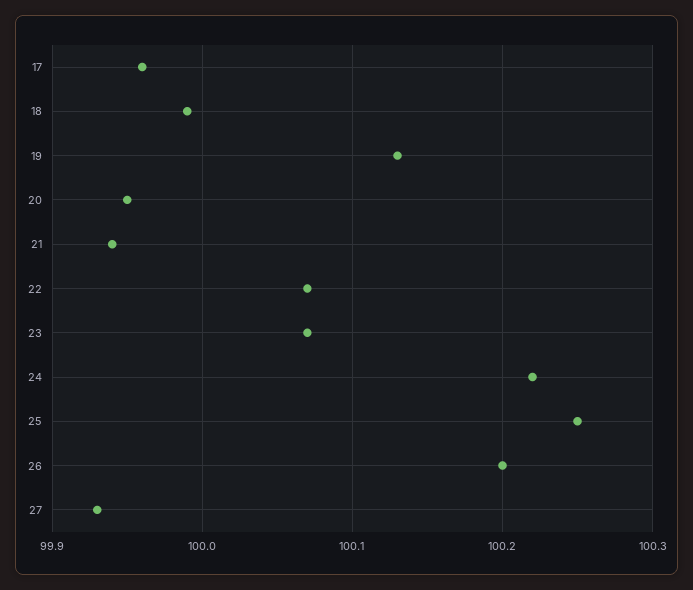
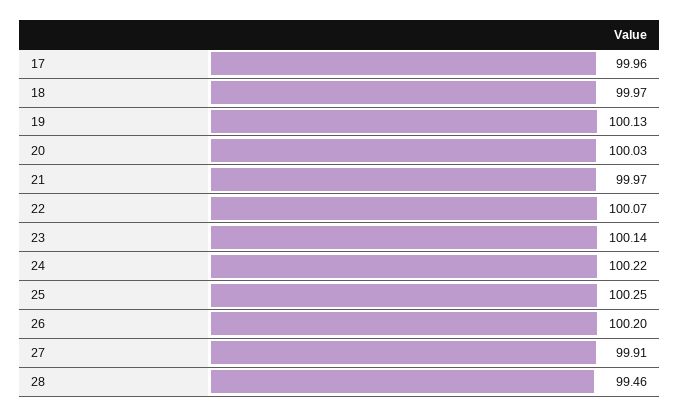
18: 99.99 -> 99.97
20: 99.95 -> 100.03
21: 99.94 -> 99.97
23: 100.07 -> 100.14
27: 99.93 -> 99.91
28: none -> 99.46

